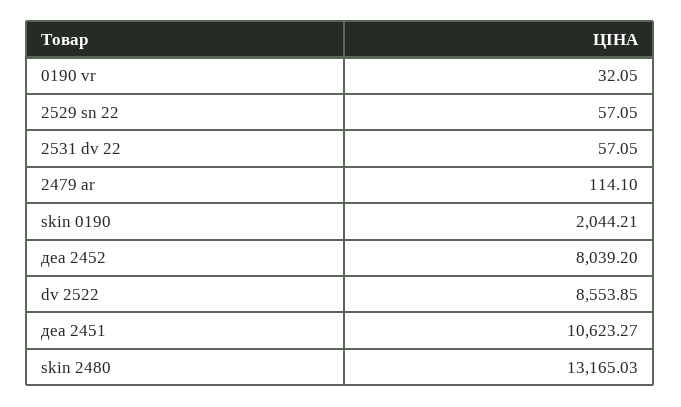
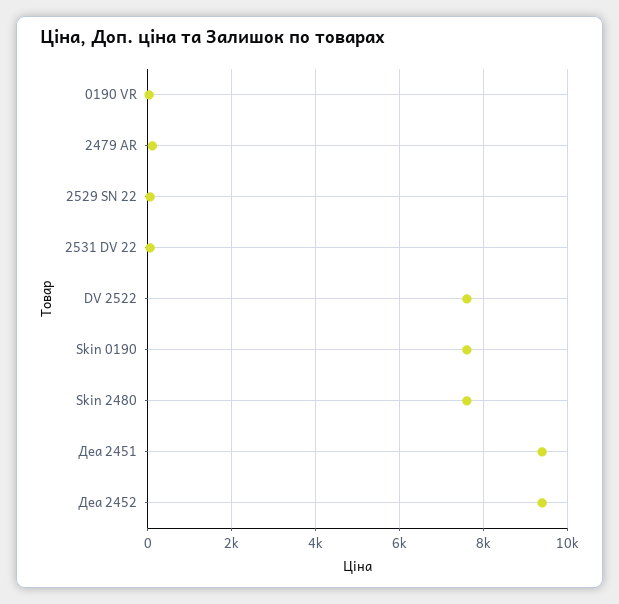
skin 0190: 2044.21 -> 7600
деа 2452: 8039.2 -> 9400
dv 2522: 8553.85 -> 7600
деа 2451: 10623.27 -> 9400
skin 2480: 13165.03 -> 7600

